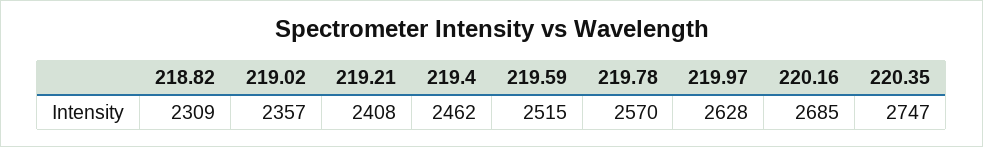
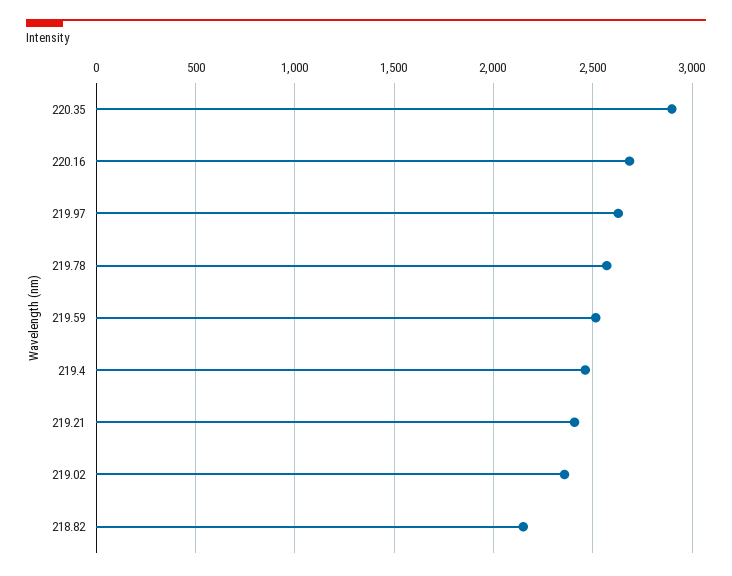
218.82: 2309 -> 2150
220.35: 2747 -> 2900

